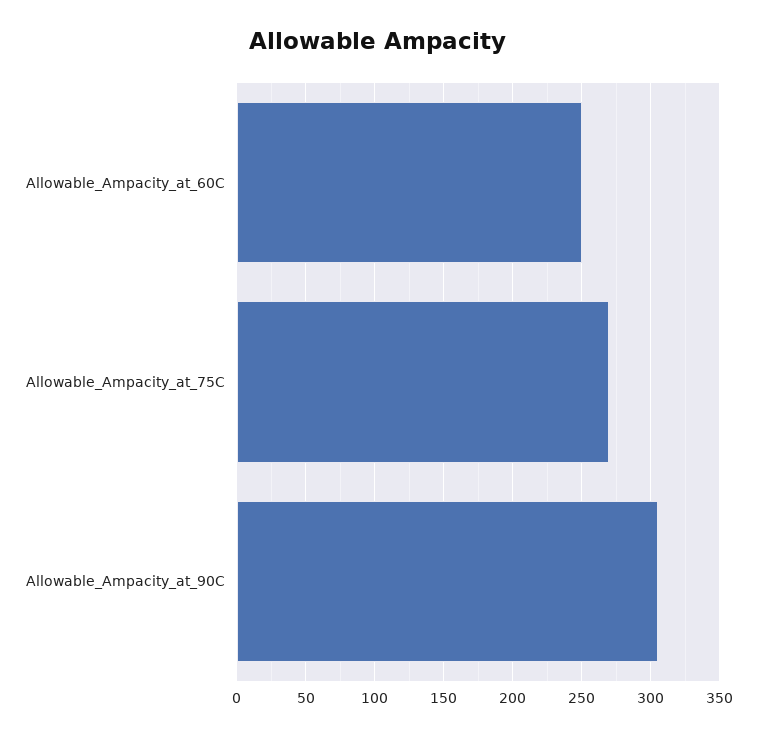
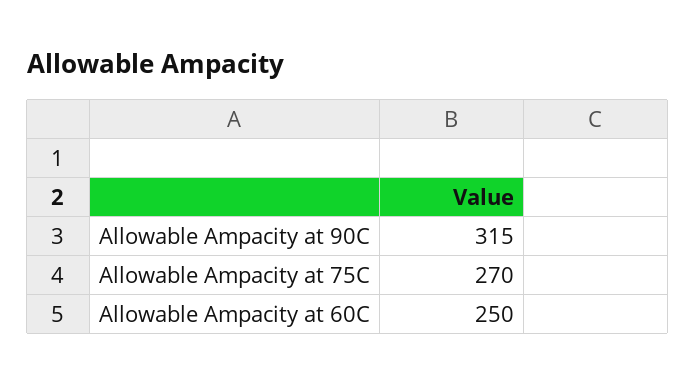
Allowable_Ampacity_at_90C: 305 -> 315

